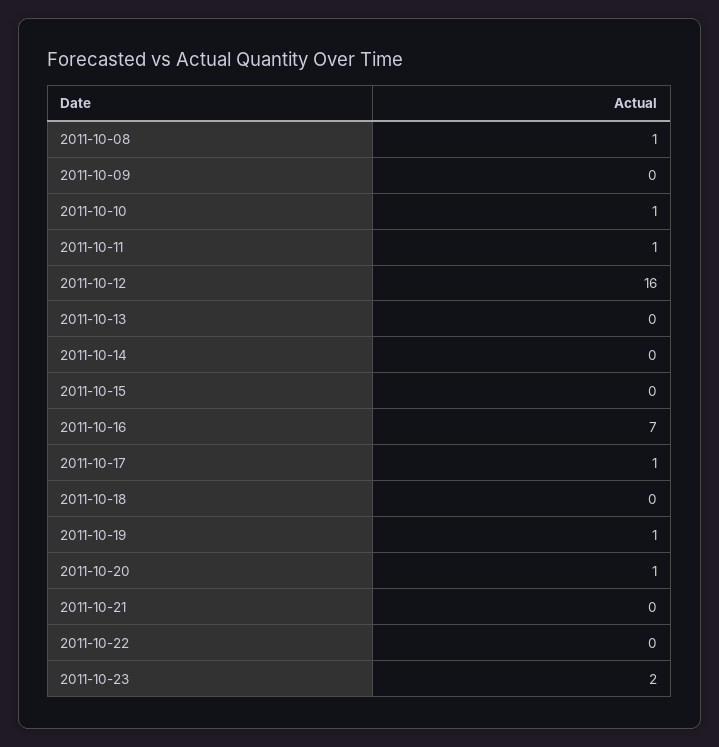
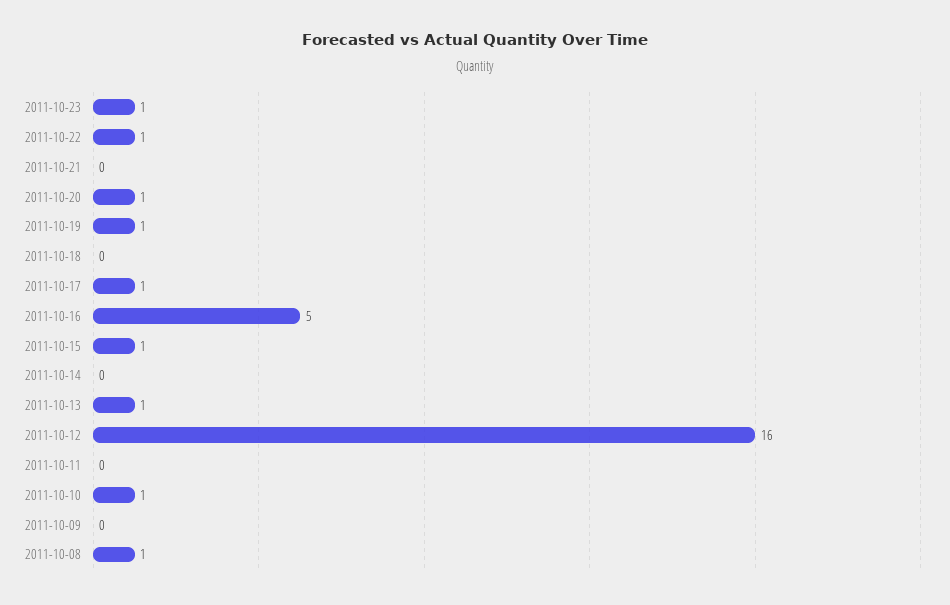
2011-10-11: 1 -> 0
2011-10-13: 0 -> 1
2011-10-15: 0 -> 1
2011-10-16: 7 -> 5
2011-10-22: 0 -> 1
2011-10-23: 2 -> 1

